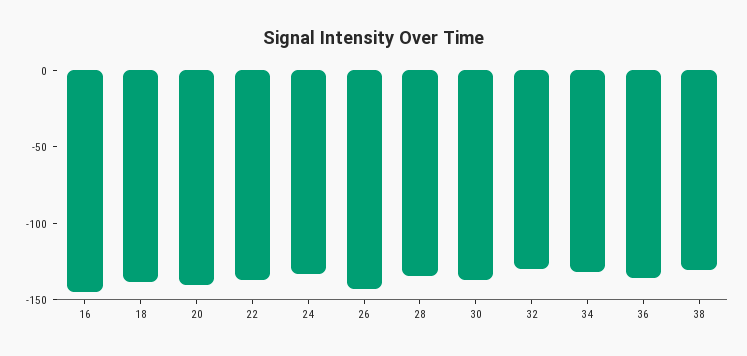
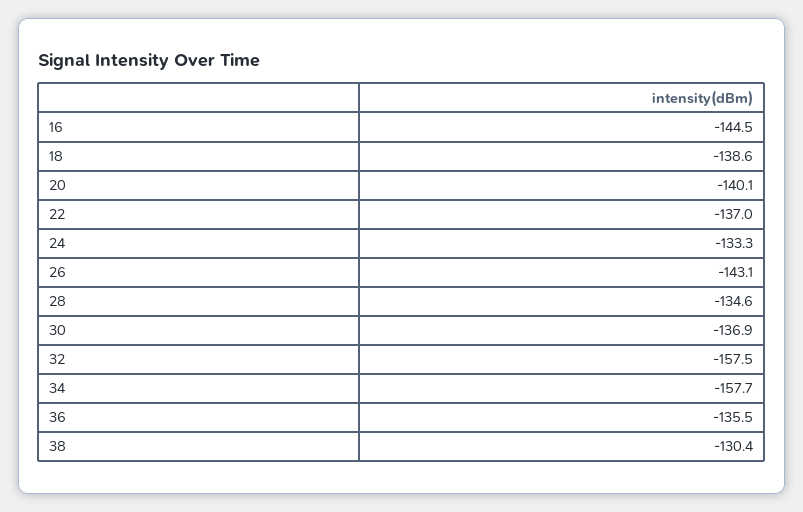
32: -130 -> -157.5
34: -130 -> -157.7

